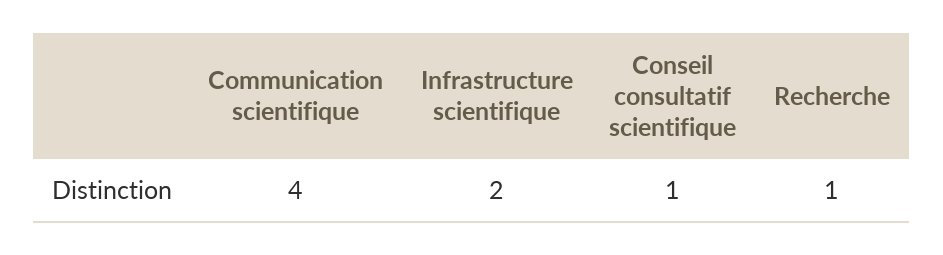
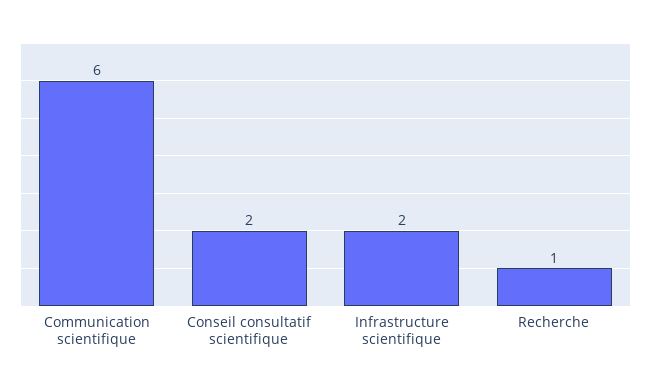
Communication scientifique: 4 -> 6
Conseil consultatif scientifique: 1 -> 2

